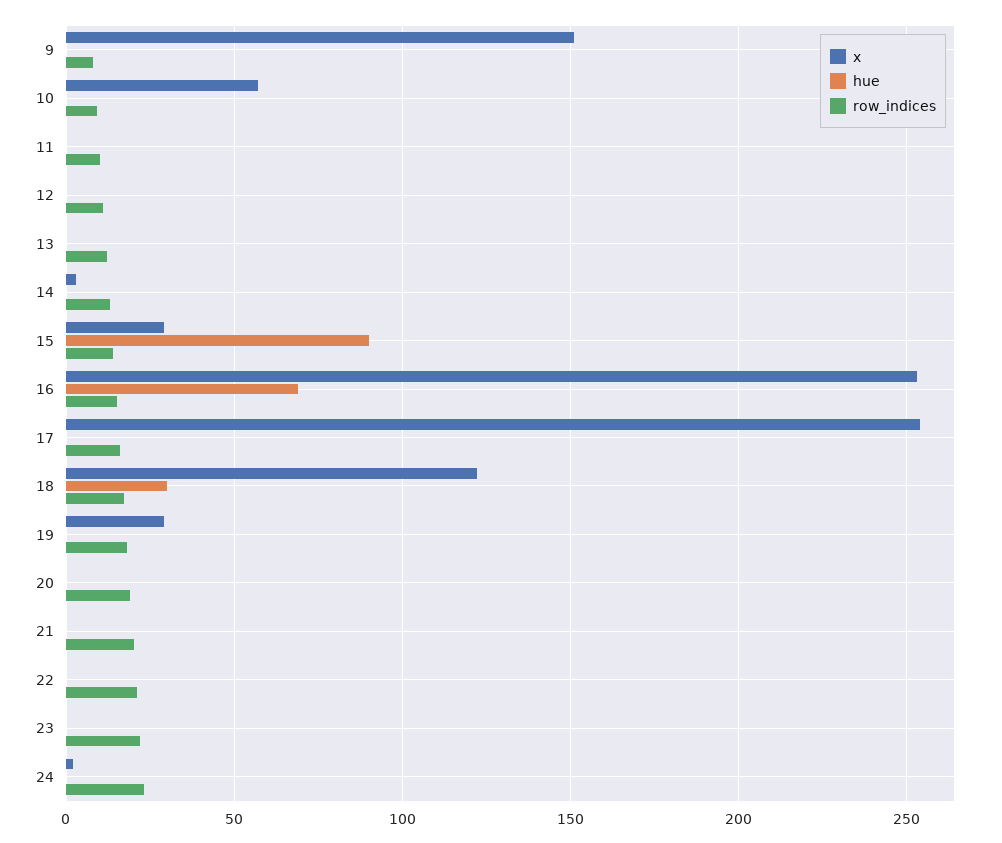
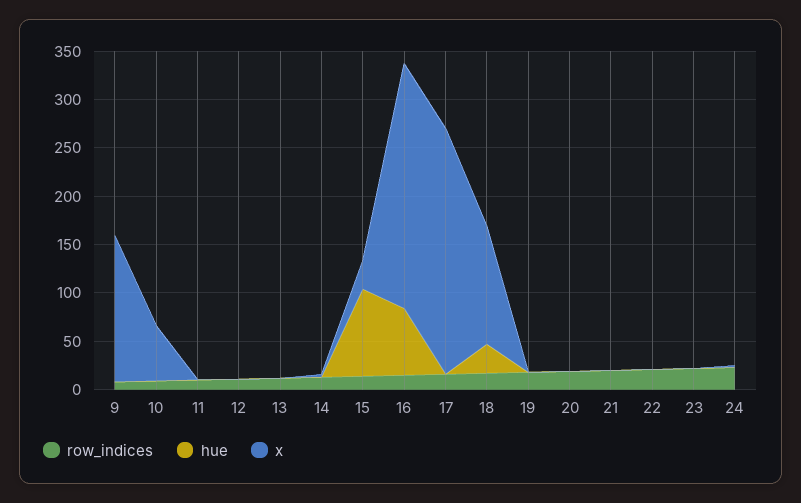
x, 19: 30 -> 0

